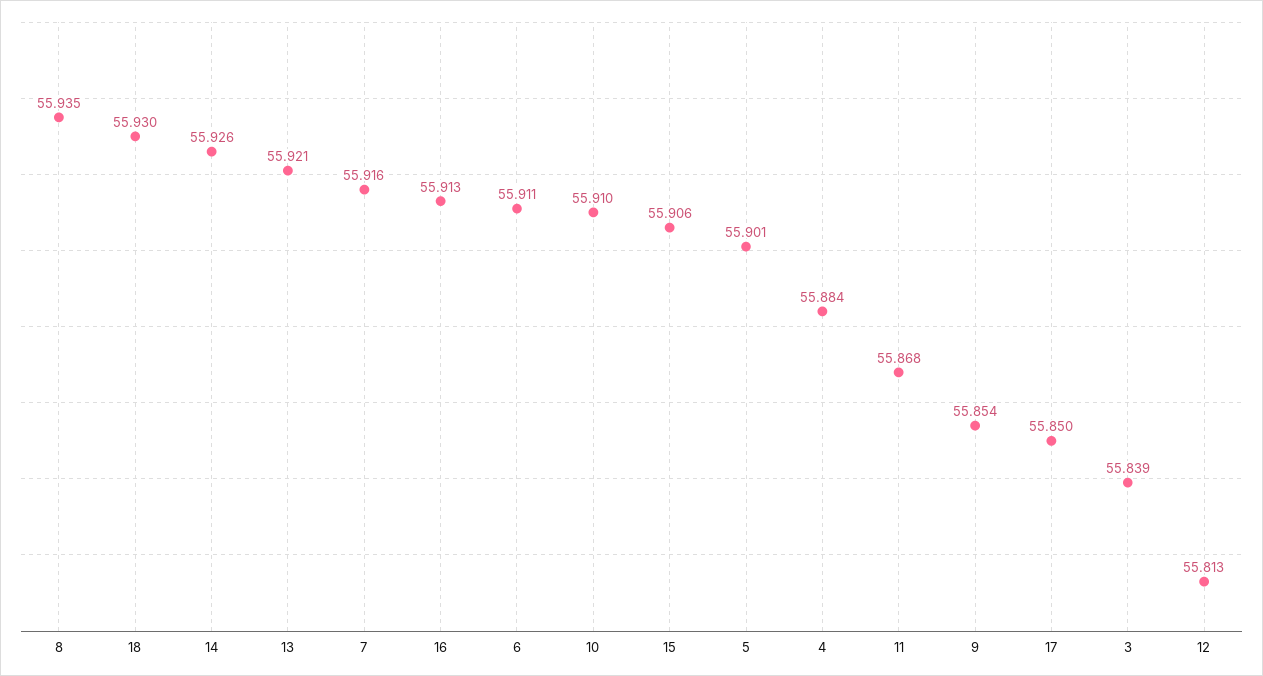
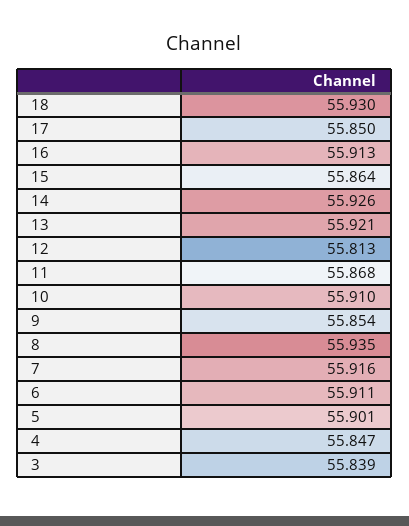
15: 55.906 -> 55.864
4: 55.884 -> 55.847

